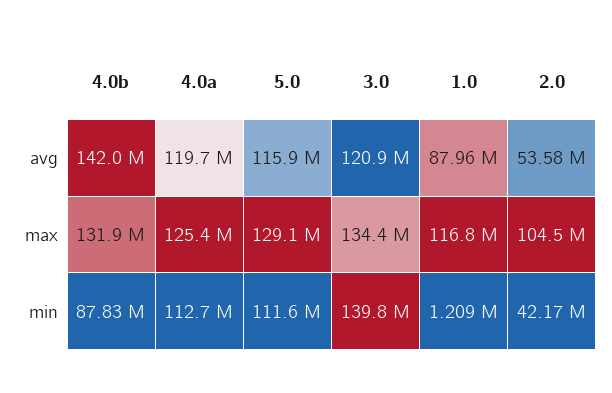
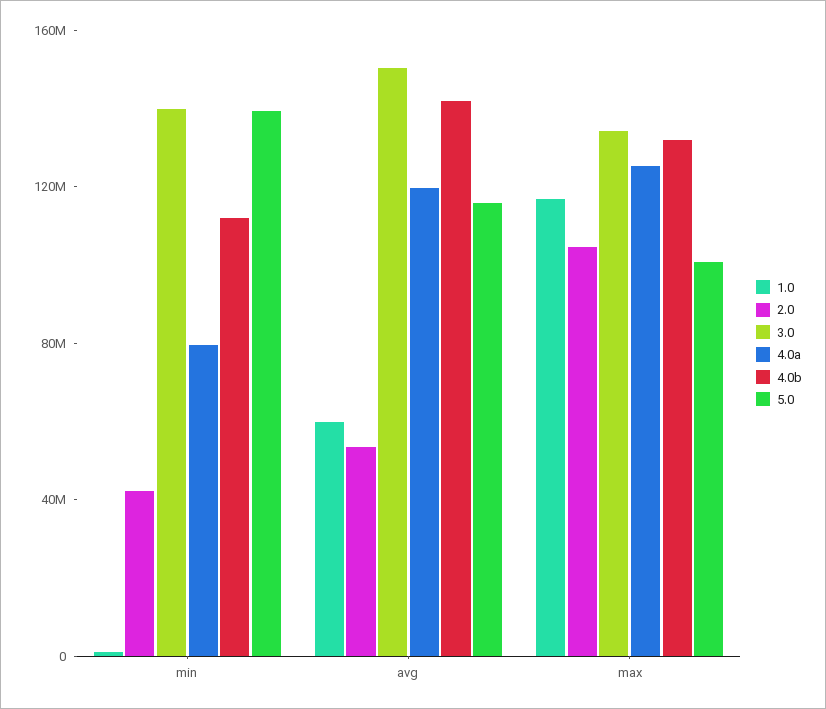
3.0, avg: 120900000 -> 150000000
1.0, avg: 87960000 -> 60000000
5.0, max: 129100000 -> 100000000
4.0b, min: 87830000 -> 110000000
4.0a, min: 112700000 -> 80000000
5.0, min: 111600000 -> 140000000

